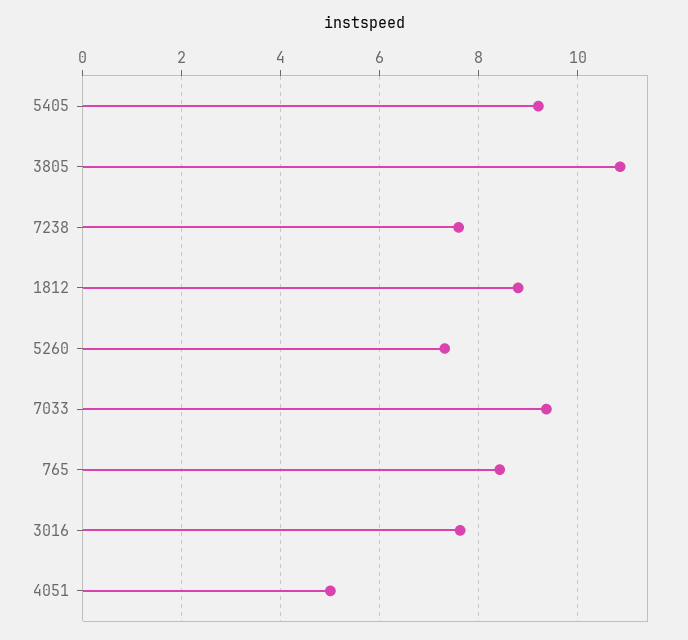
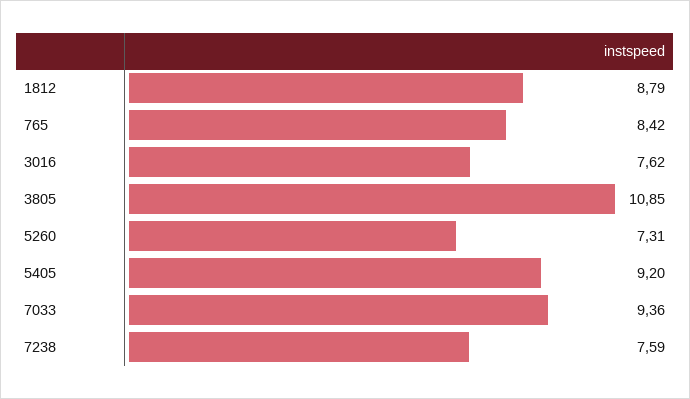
4051: 5 -> none

